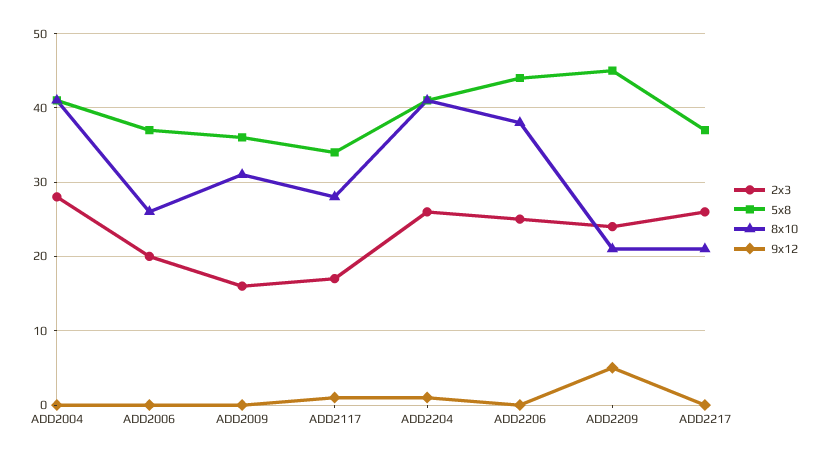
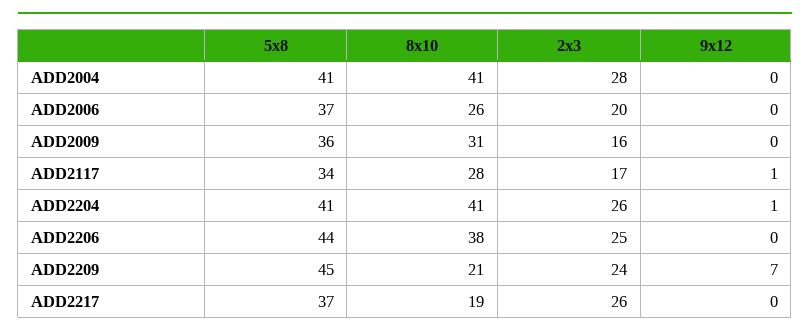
9x12, ADD2209: 5 -> 7
8x10, ADD2217: 21 -> 19

